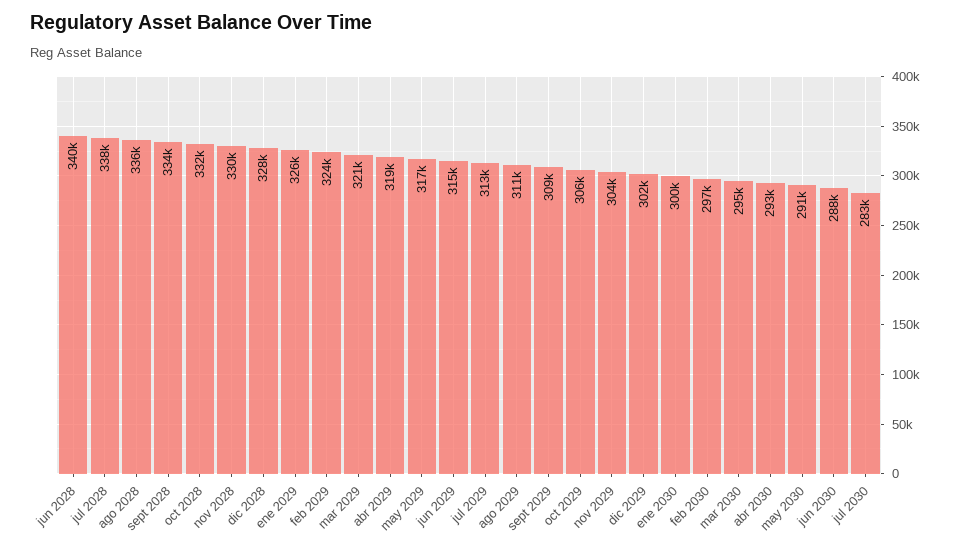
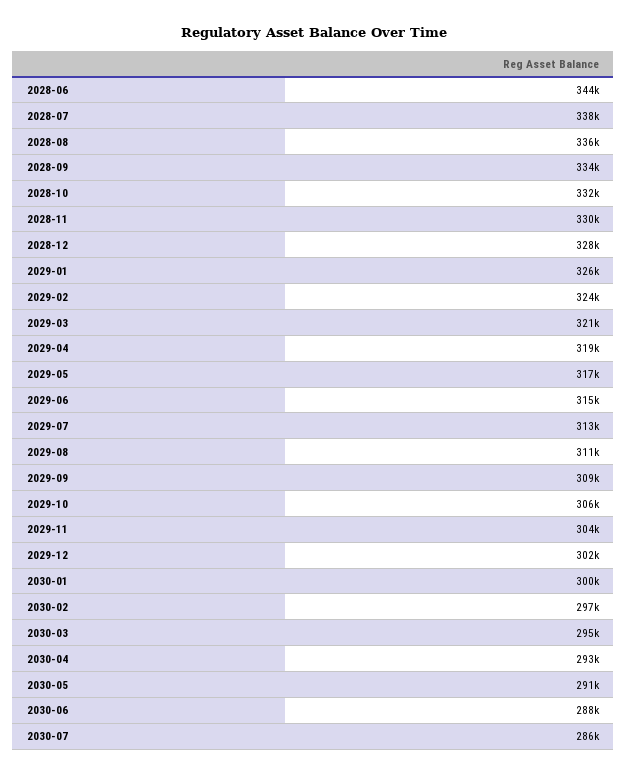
jun 2028: 340000 -> 344000
jul 2030: 283000 -> 286000

